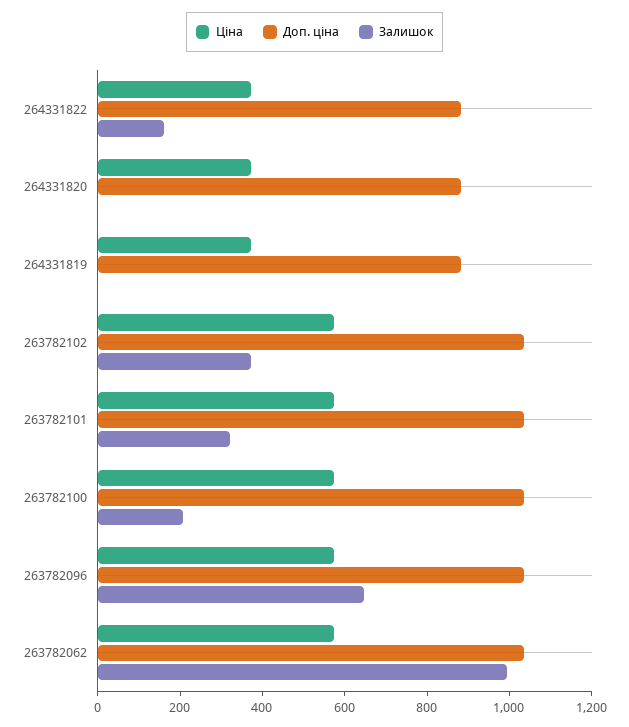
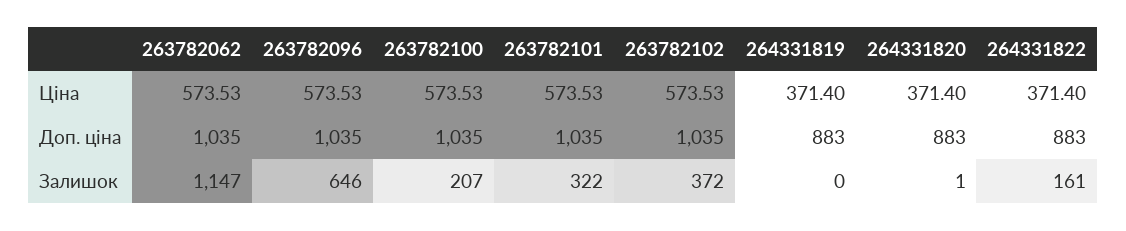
Залишок, 263782062: 1000 -> 1147

